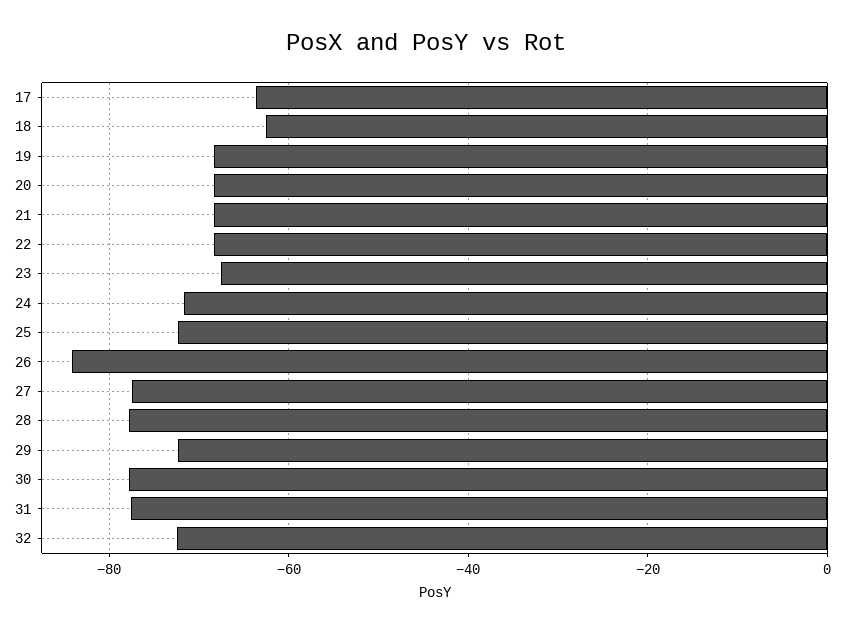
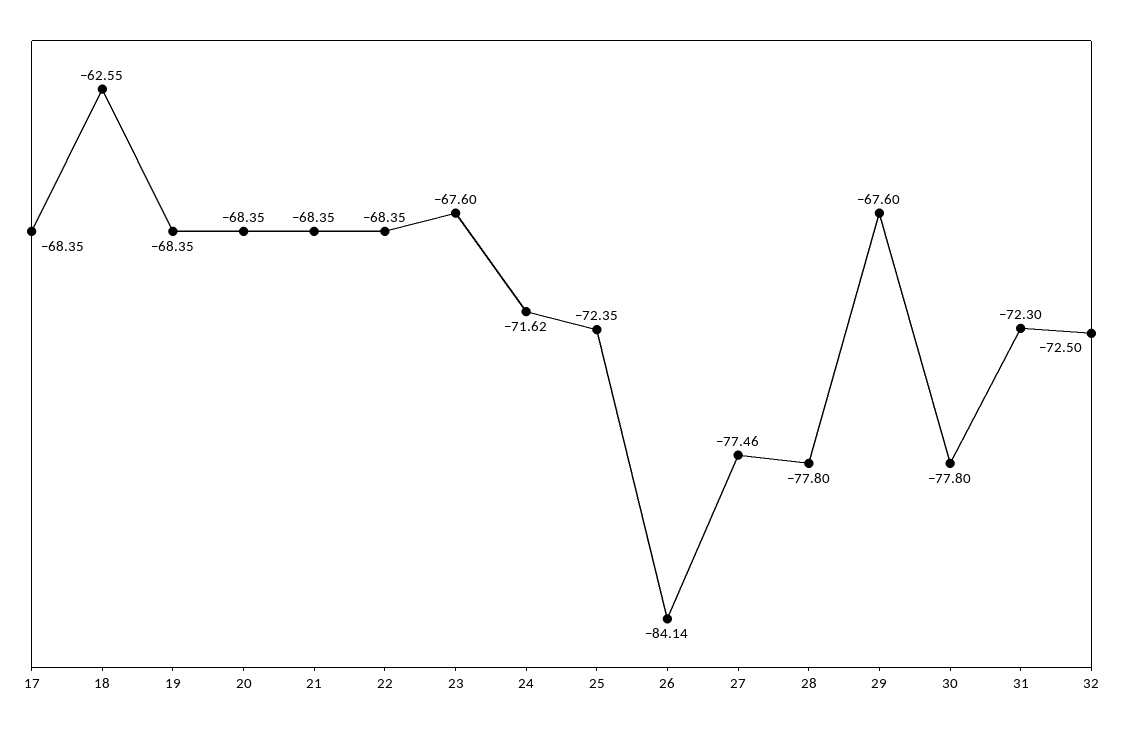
17: -64 -> -68.35
29: -72 -> -67.6
31: -78 -> -72.3

